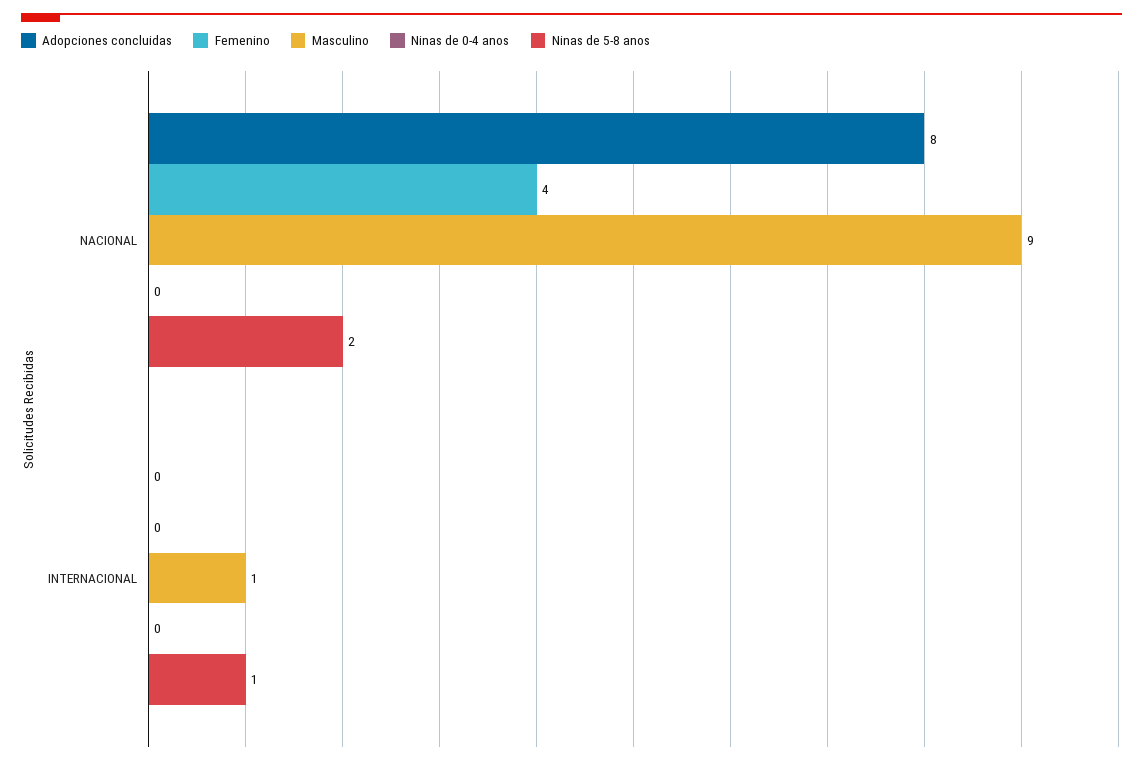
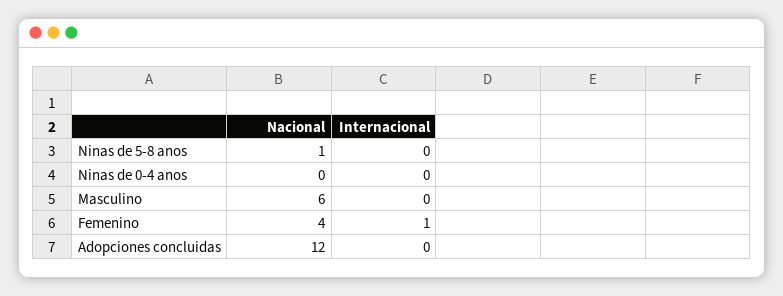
Adopciones concluidas, NACIONAL: 8 -> 12
Masculino, NACIONAL: 9 -> 6
Ninas de 5-8 anos, NACIONAL: 2 -> 1
Femenino, INTERNACIONAL: 0 -> 1
Masculino, INTERNACIONAL: 1 -> 0
Ninas de 5-8 anos, INTERNACIONAL: 1 -> 0

